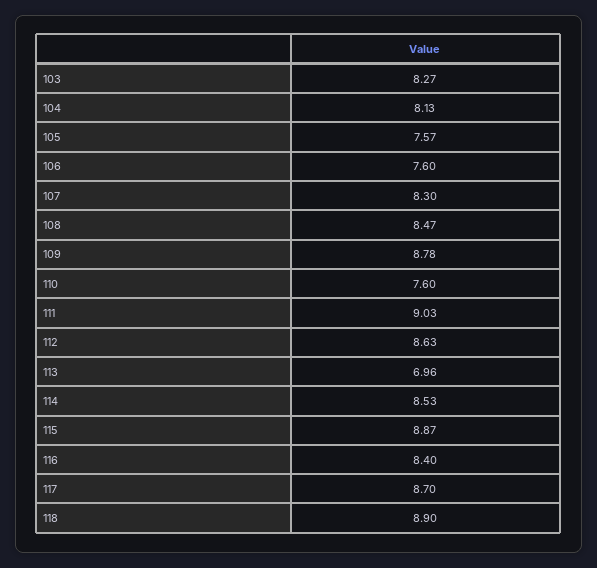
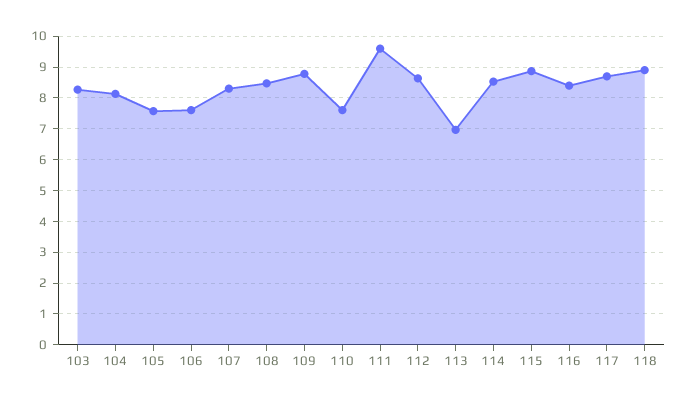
111: 9.03 -> 9.6

